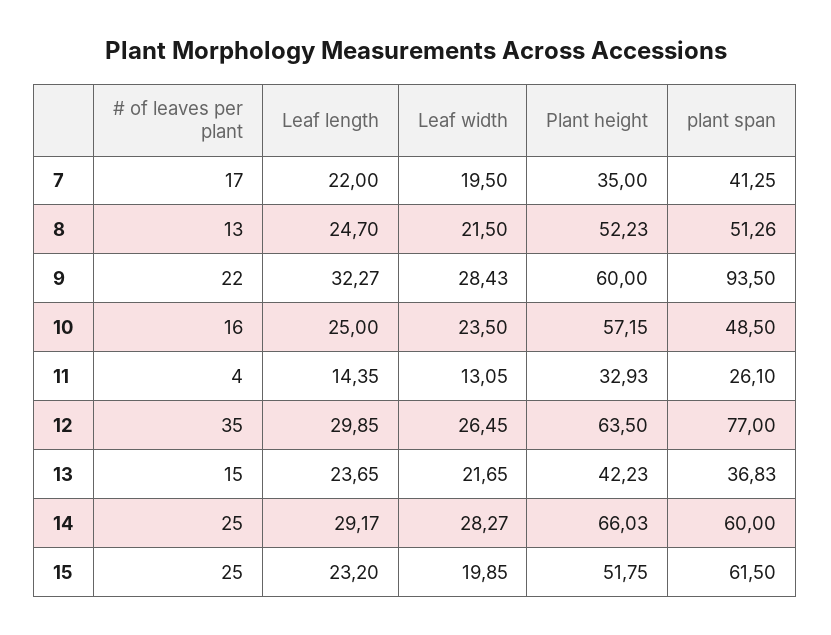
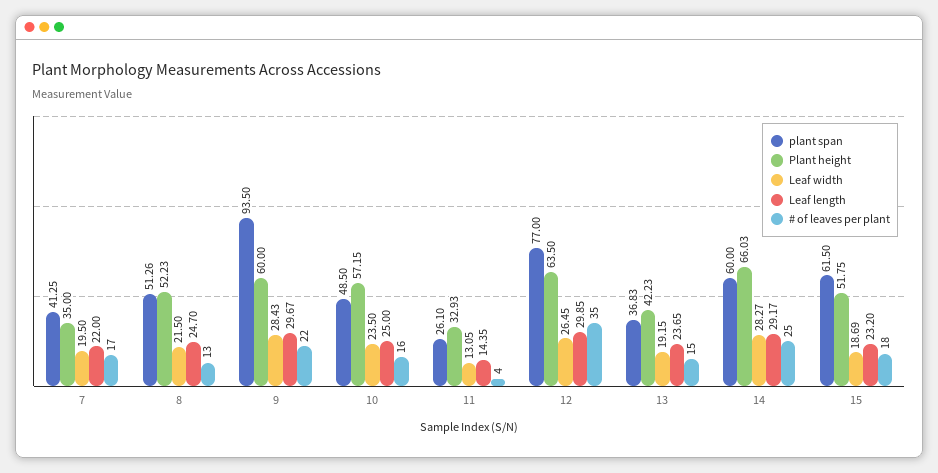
Leaf length, 9: 32.27 -> 29.67
Leaf width, 13: 21.65 -> 19.15
# of leaves per plant, 15: 25 -> 18
Leaf width, 15: 19.85 -> 18.69

